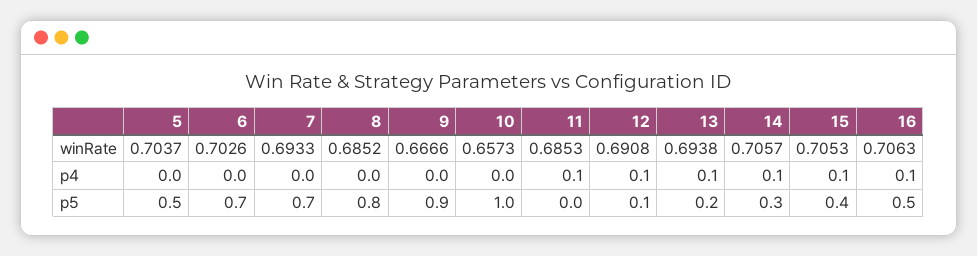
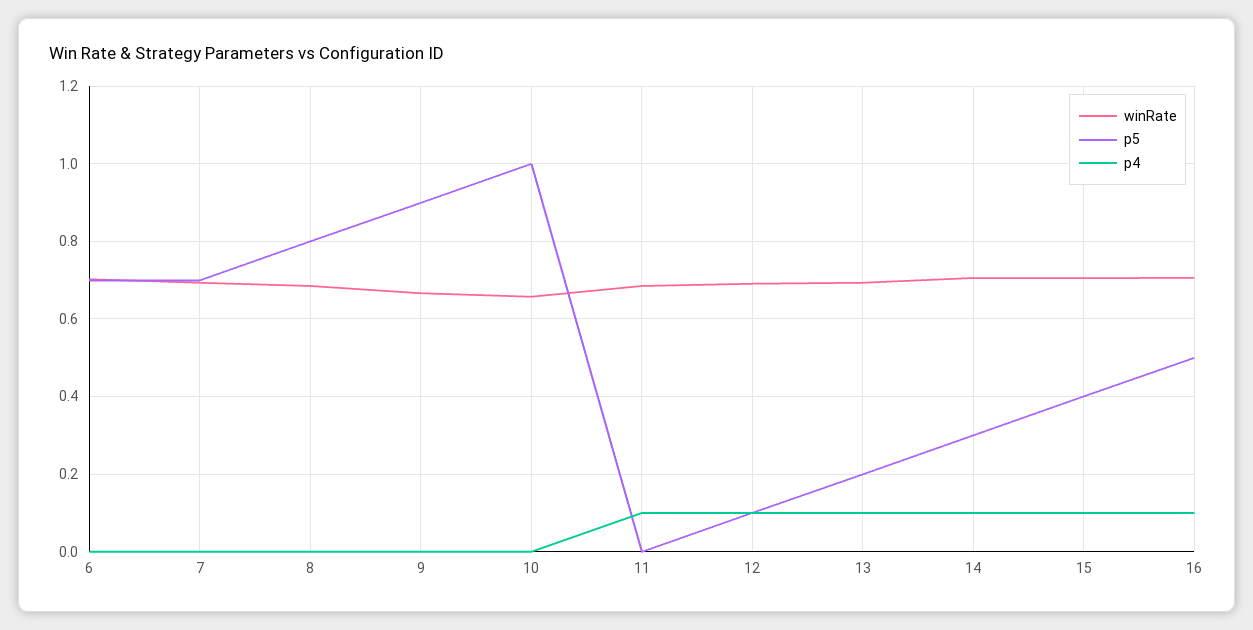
winRate, 5: 0.7037 -> none
p4, 5: 0 -> none
p5, 5: 0.5 -> none

